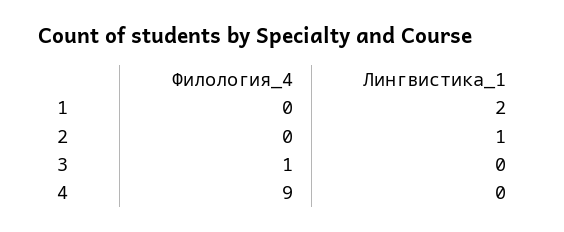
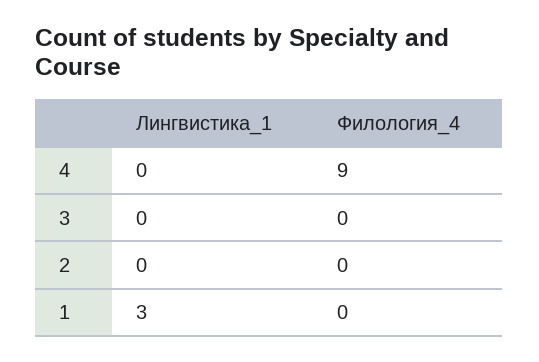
Лингвистика_1, 1: 2 -> 3
Лингвистика_1, 2: 1 -> 0
Филология_4, 3: 1 -> 0

